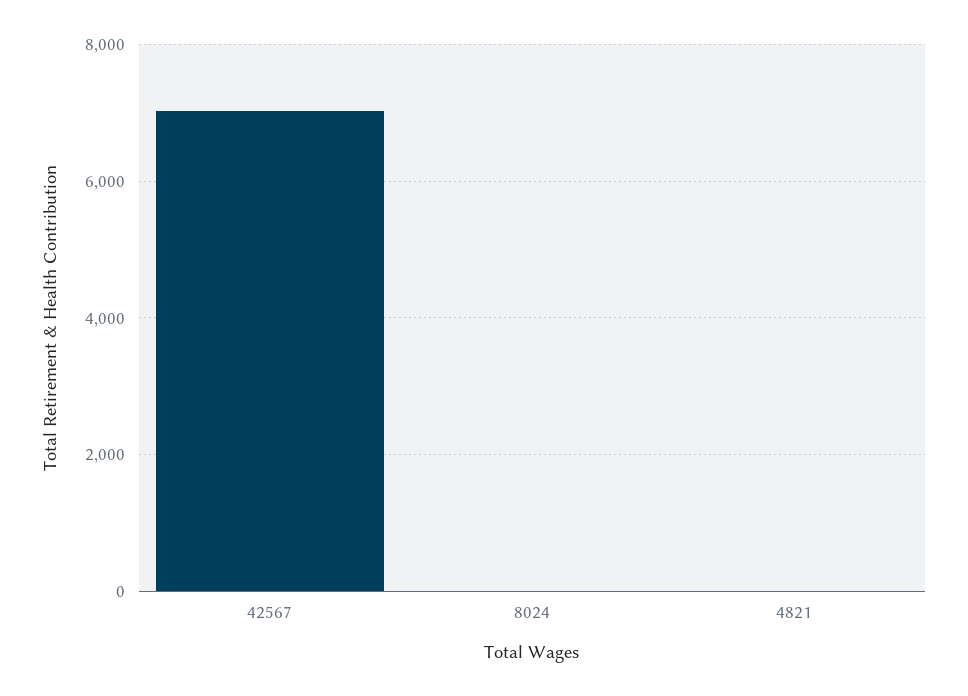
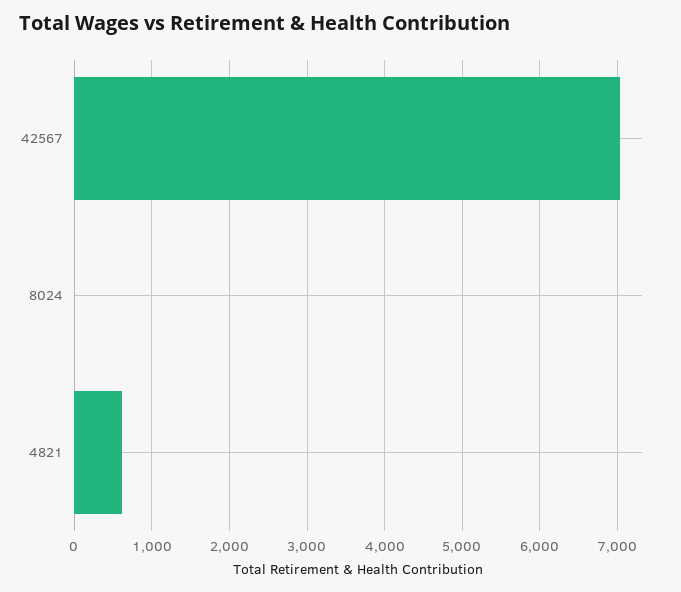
4821: 0 -> 600

